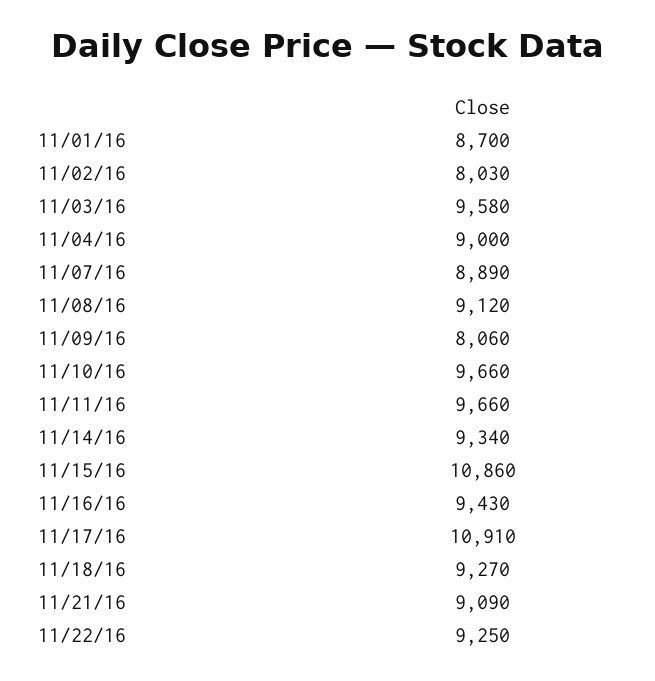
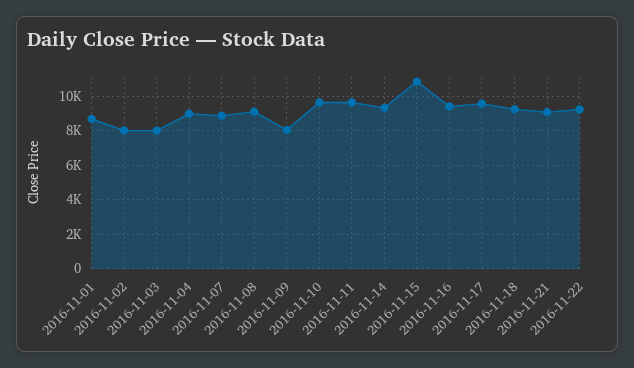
11/03/16: 9580 -> 8000
11/17/16: 10910 -> 9500

